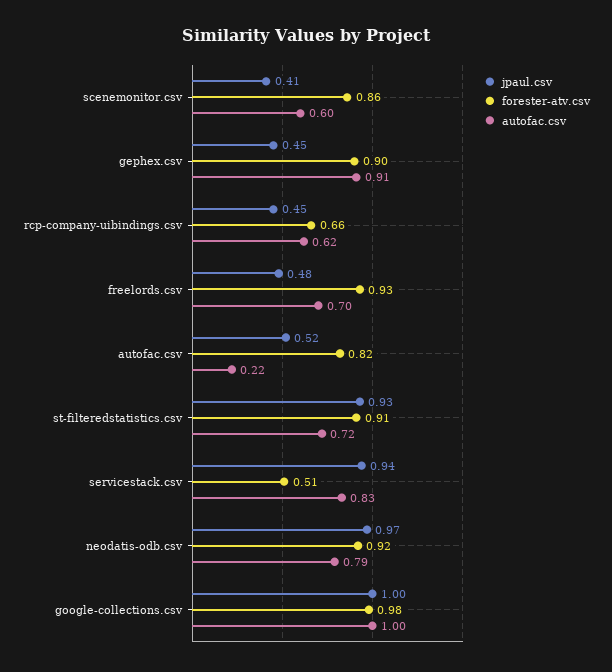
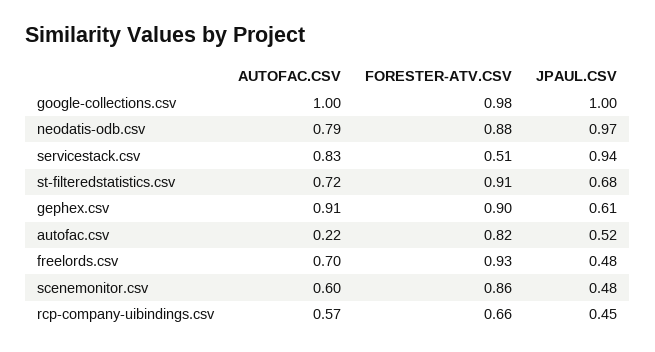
jpaul.csv, scenemonitor.csv: 0.41 -> 0.48
jpaul.csv, gephex.csv: 0.45 -> 0.61
autofac.csv, rcp-company-uibindings.csv: 0.62 -> 0.57
jpaul.csv, st-filteredstatistics.csv: 0.93 -> 0.68
forester-atv.csv, neodatis-odb.csv: 0.92 -> 0.88

